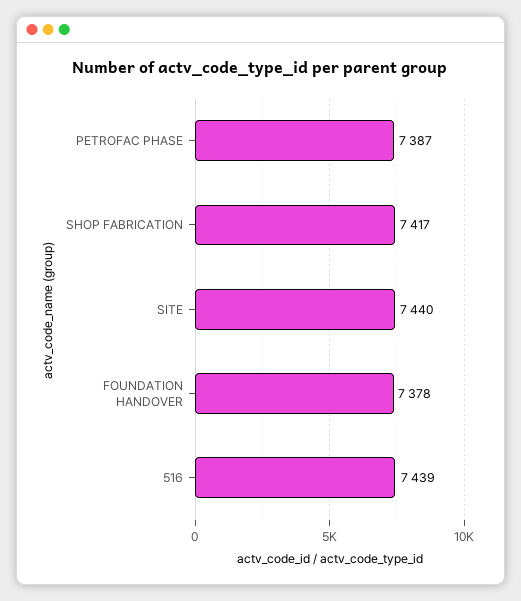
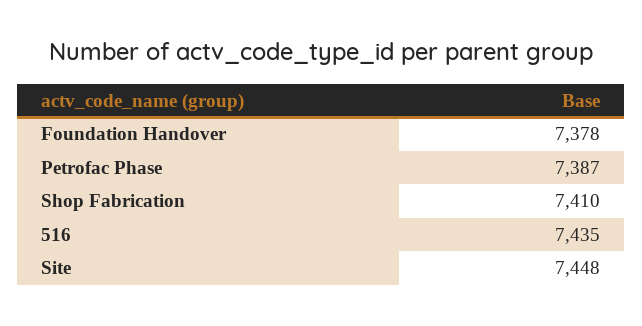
SHOP FABRICATION: 7417 -> 7410
SITE: 7440 -> 7448
516: 7439 -> 7435

